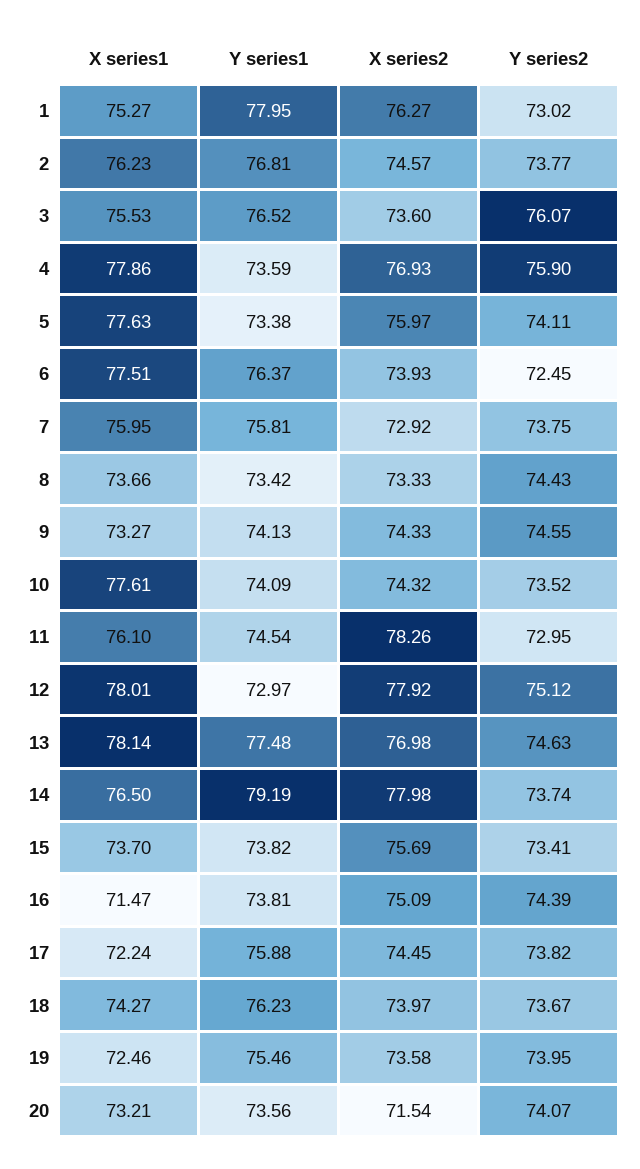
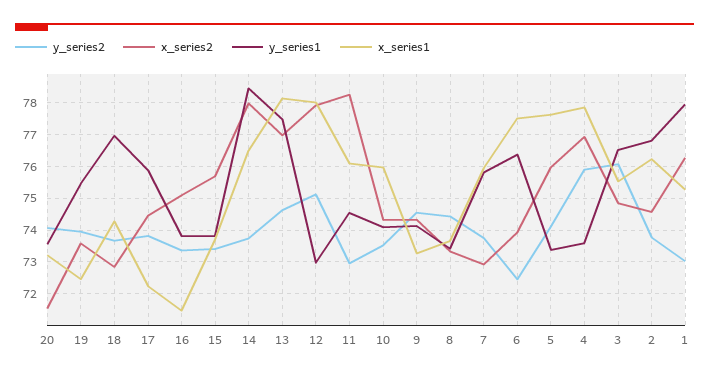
X series2, 3: 73.6 -> 74.8
X series1, 10: 77.61 -> 76
Y series1, 14: 79.19 -> 78.4
Y series2, 16: 74.39 -> 73.4
Y series1, 18: 76.23 -> 77
X series2, 18: 73.97 -> 72.8

